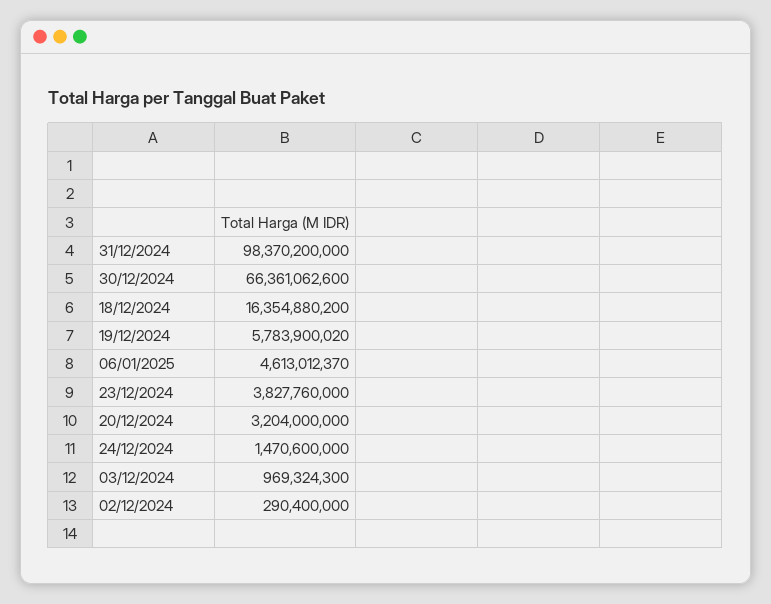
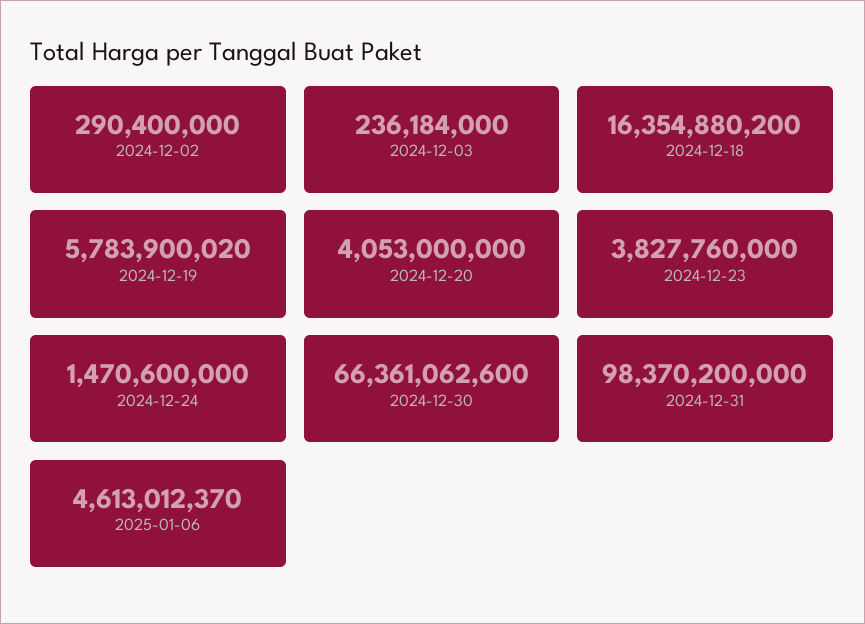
20/12/2024: 3204000000 -> 4053000000
03/12/2024: 969324300 -> 236184000

